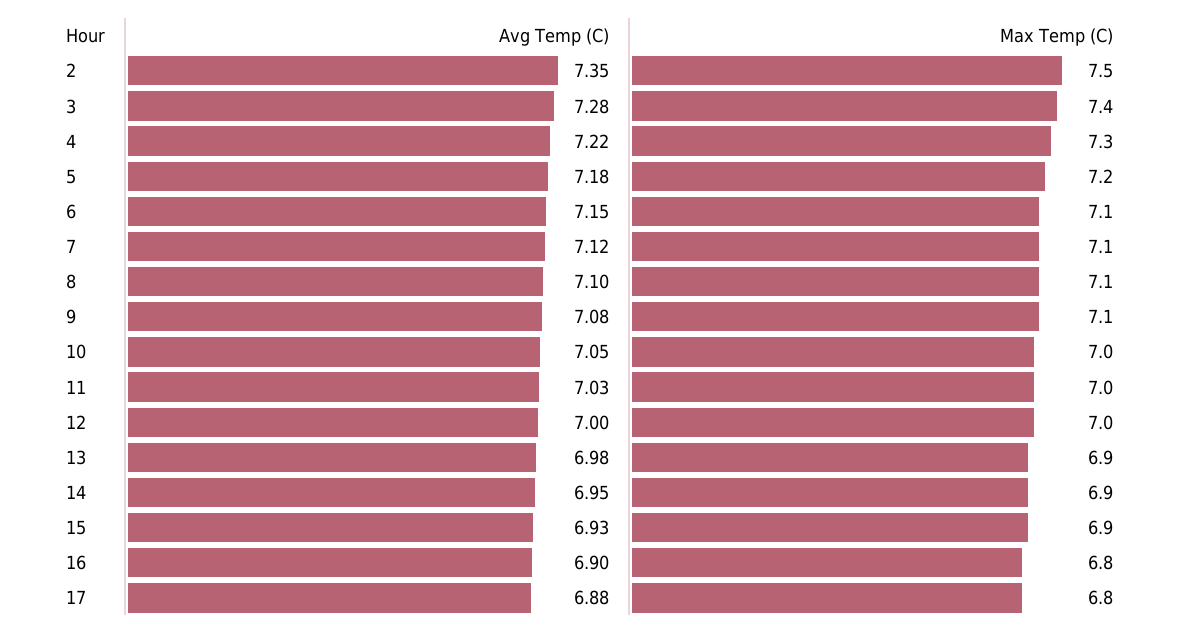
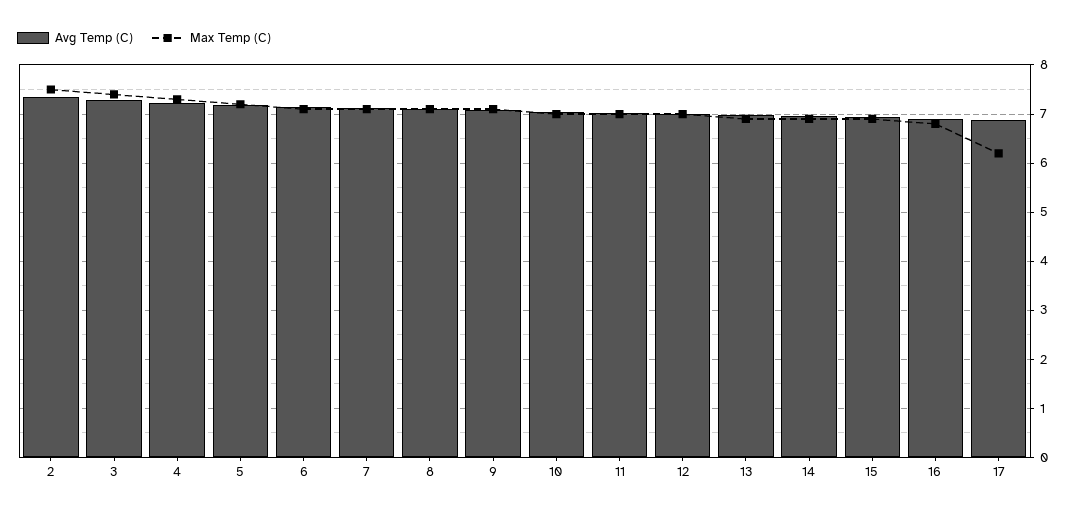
Max Temp (C), 17: 6.8 -> 6.2

